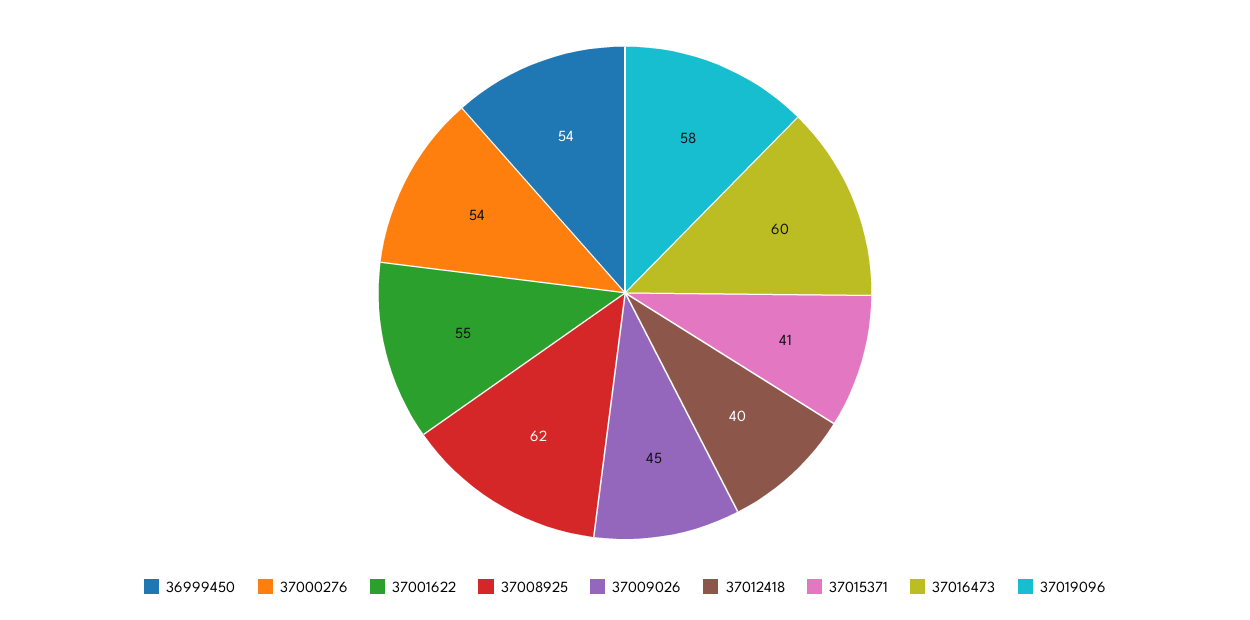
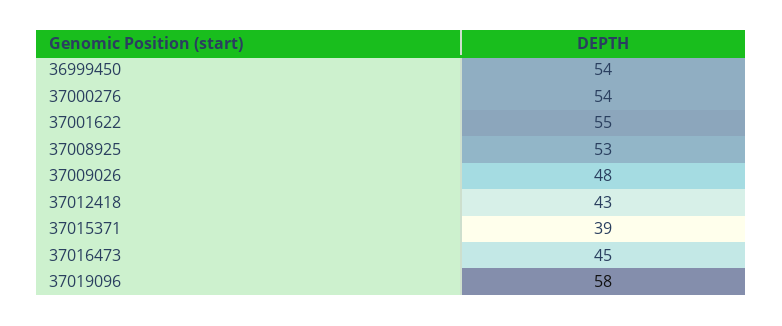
37008925: 62 -> 53
37009026: 45 -> 48
37012418: 40 -> 43
37015371: 41 -> 39
37016473: 60 -> 45

